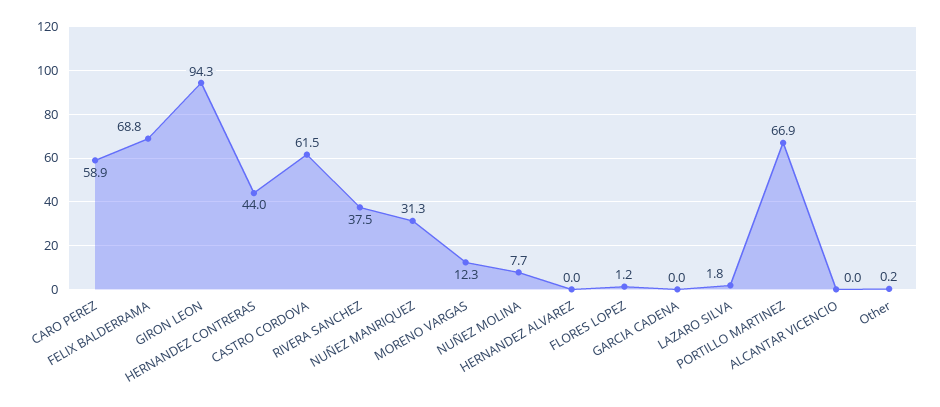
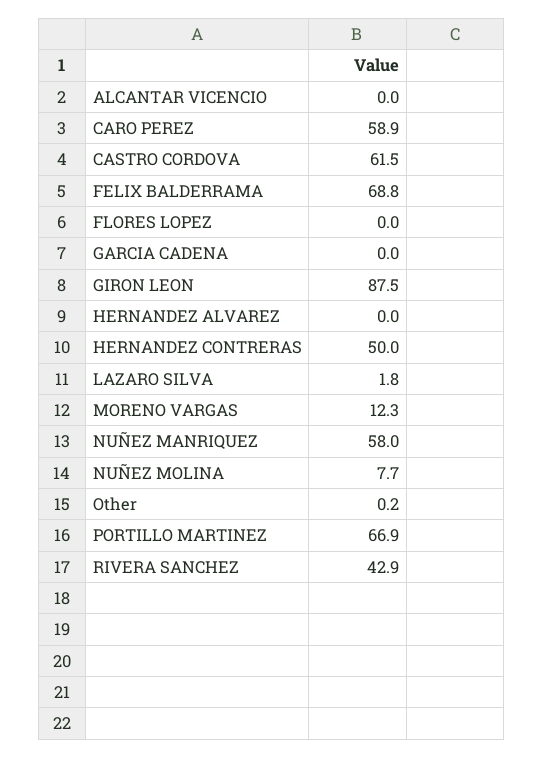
GIRON LEON: 94.3 -> 87.5
HERNANDEZ CONTRERAS: 44 -> 50
RIVERA SANCHEZ: 37.5 -> 42.9
NUÑEZ MANRIQUEZ: 31.3 -> 58
FLORES LOPEZ: 1.2 -> 0

